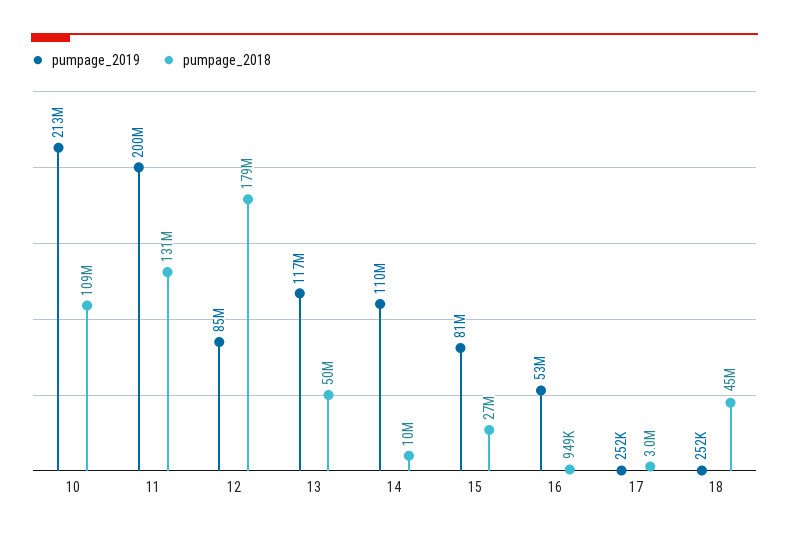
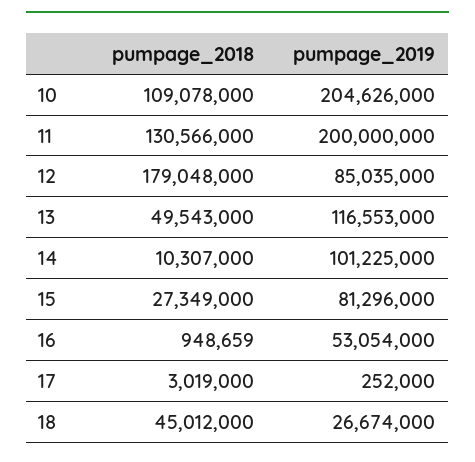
pumpage_2019, 10: 213000000 -> 204626000
pumpage_2019, 14: 110000000 -> 101225000
pumpage_2019, 18: 252000 -> 26674000

